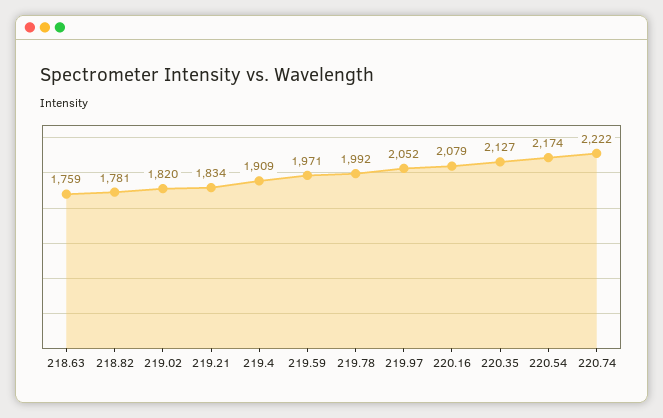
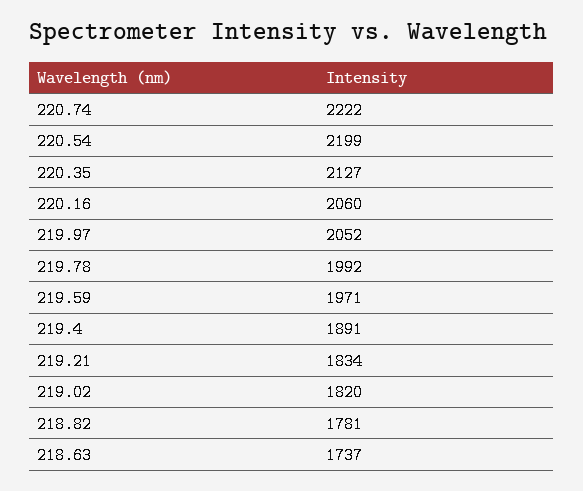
218.63: 1759 -> 1737
219.4: 1909 -> 1891
220.16: 2079 -> 2060
220.54: 2174 -> 2199

